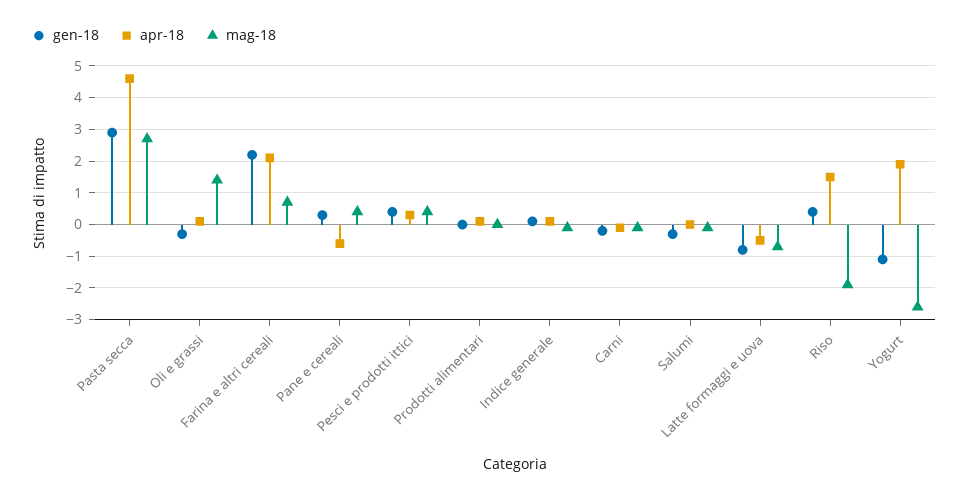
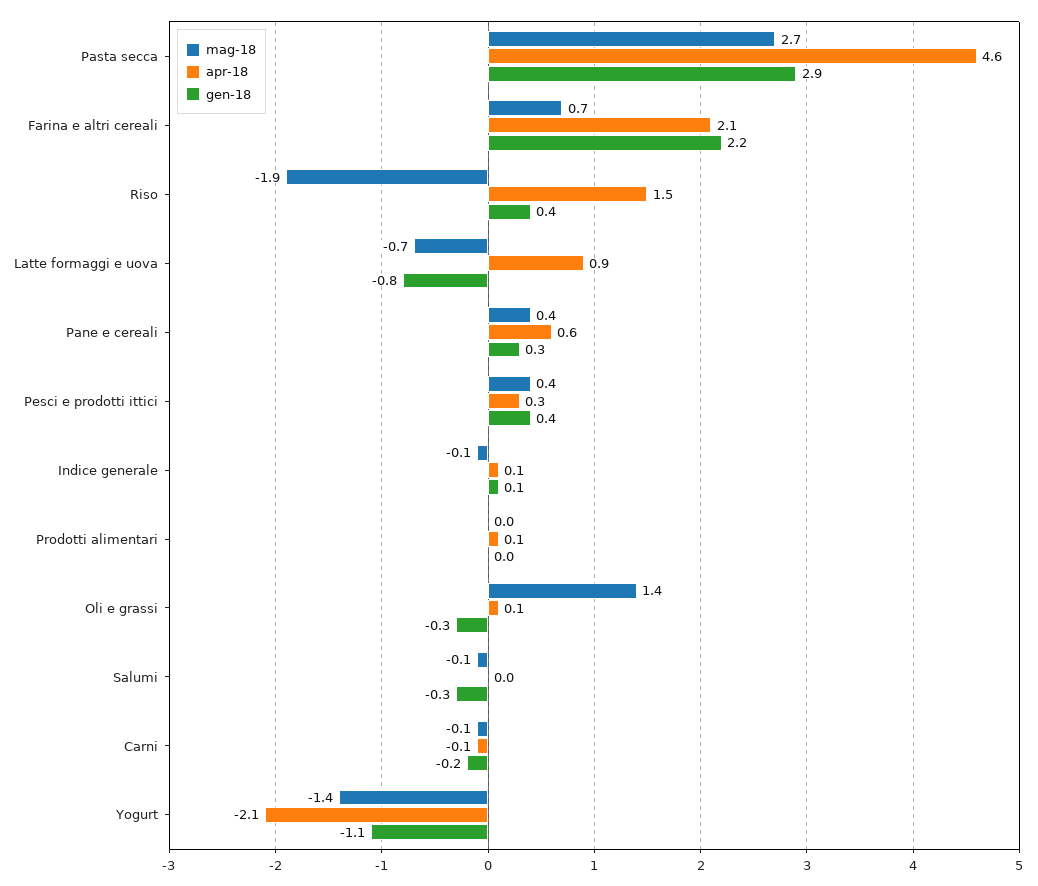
apr-18, Pane e cereali: -0.5 -> 0.6
apr-18, Latte formaggi e uova: -0.5 -> 0.9
apr-18, Yogurt: 2 -> -2.1
mag-18, Yogurt: -2.5 -> -1.4

